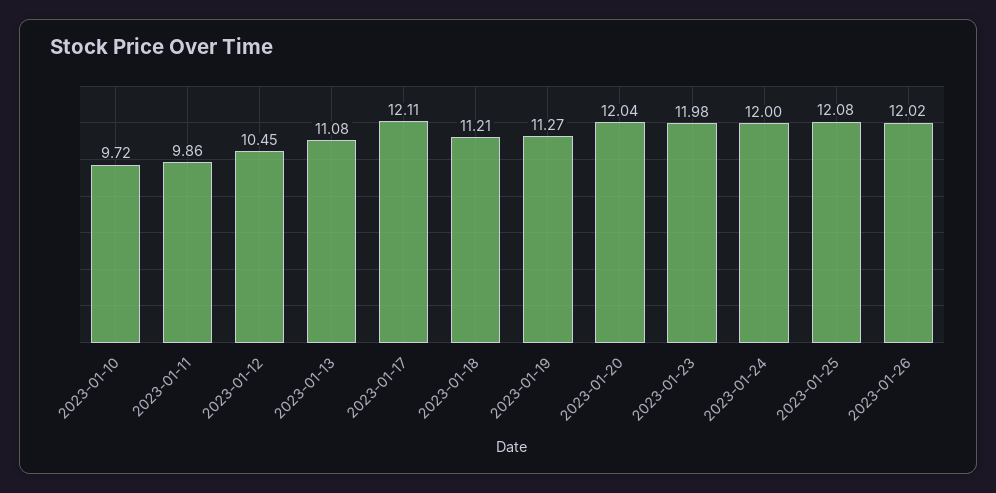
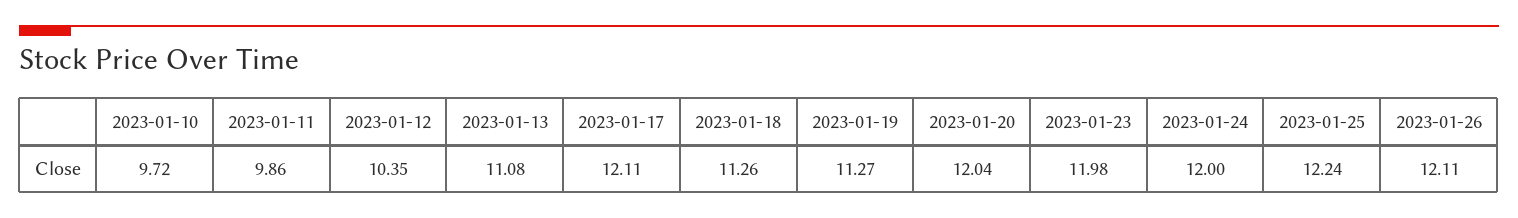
2023-01-12: 10.45 -> 10.35
2023-01-18: 11.21 -> 11.26
2023-01-25: 12.08 -> 12.24
2023-01-26: 12.02 -> 12.11

